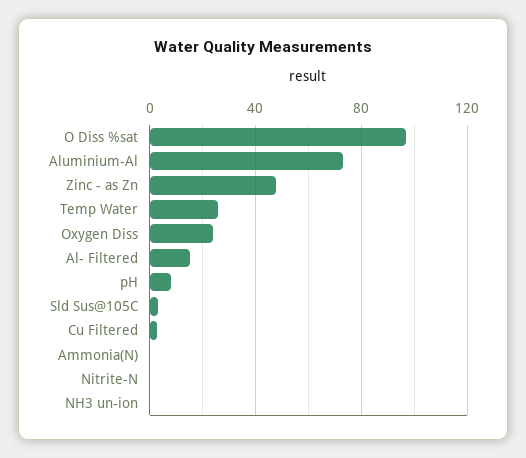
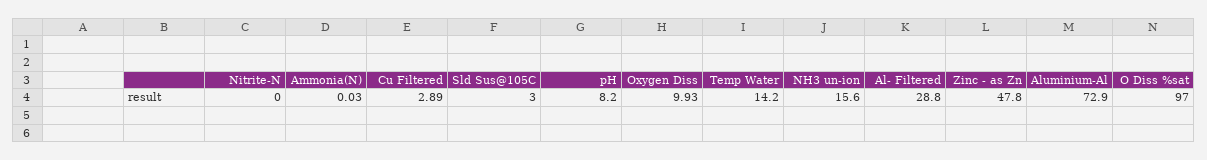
Temp Water: 25 -> 14.2
Oxygen Diss: 25 -> 9.93
Al- Filtered: 15 -> 28.8
NH3 un-ion: 0 -> 15.6

